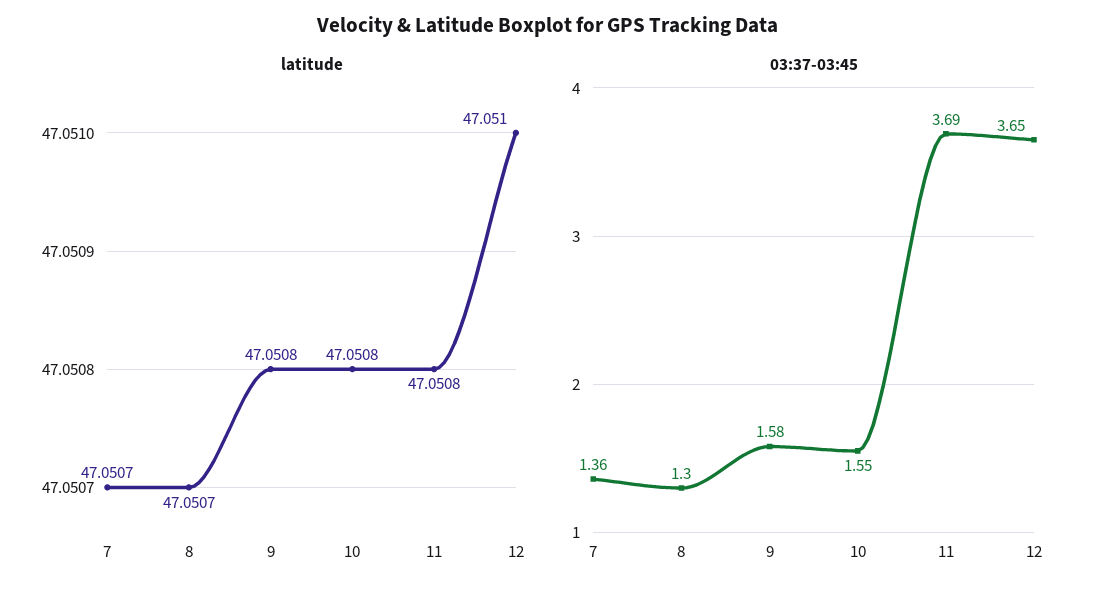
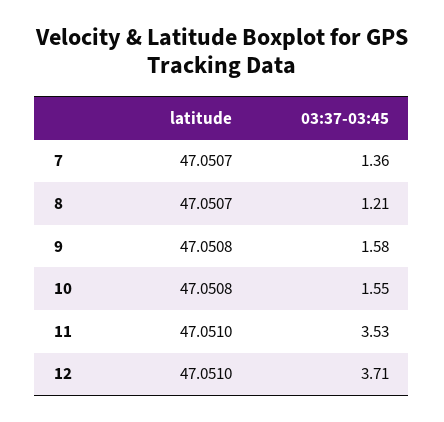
latitude, 11: 47.0508 -> 47.051
03:37-03:45, 8: 1.3 -> 1.21
03:37-03:45, 11: 3.69 -> 3.53
03:37-03:45, 12: 3.65 -> 3.71

